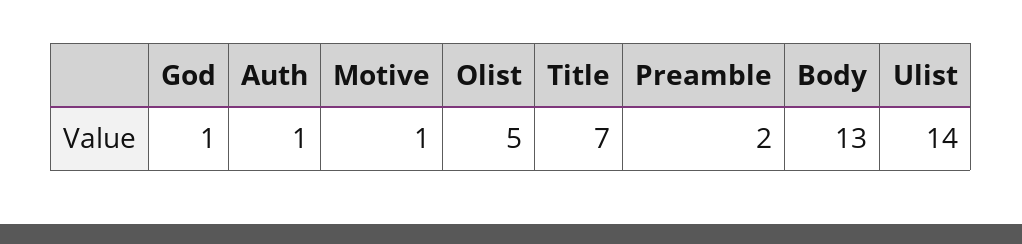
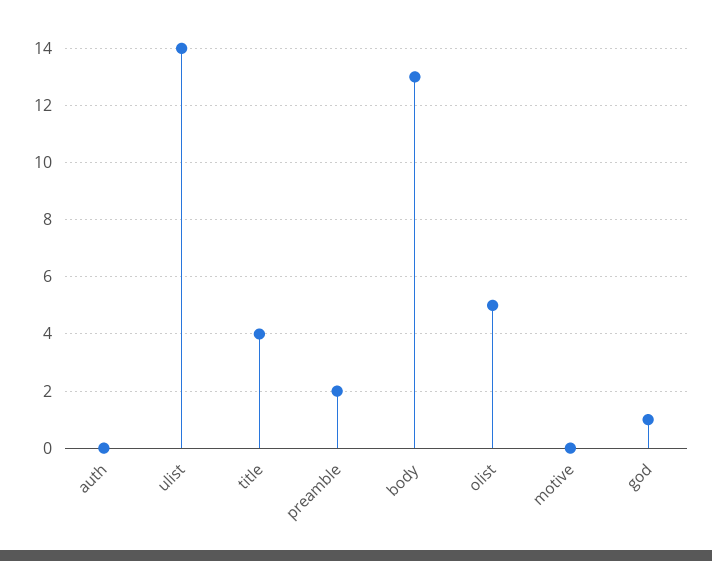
Auth: 1 -> 0
Motive: 1 -> 0
Title: 7 -> 4

